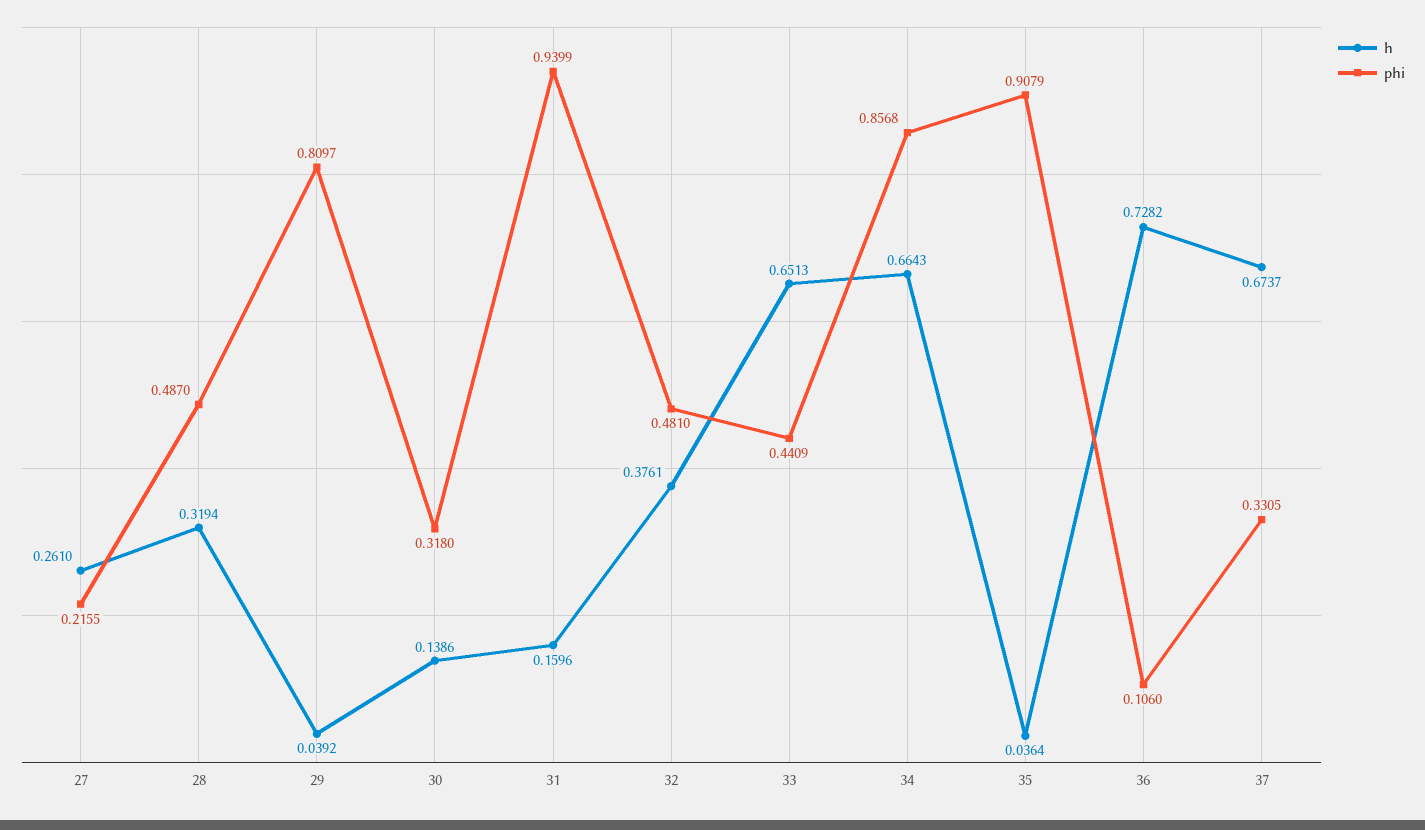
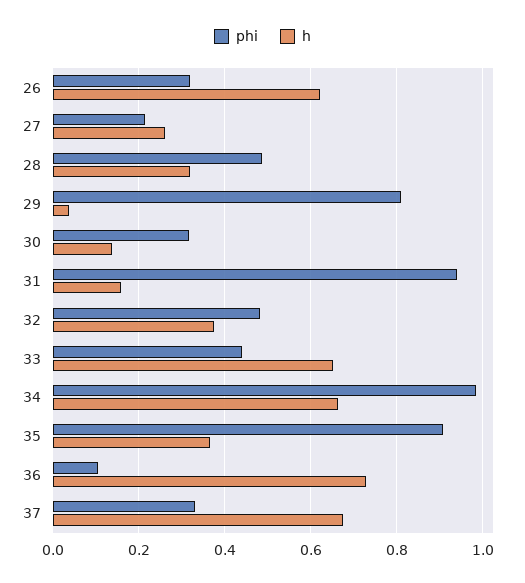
phi, 34: 0.8568 -> 0.98
h, 35: 0.0364 -> 0.36
phi, 26: none -> 0.32
h, 26: none -> 0.62

